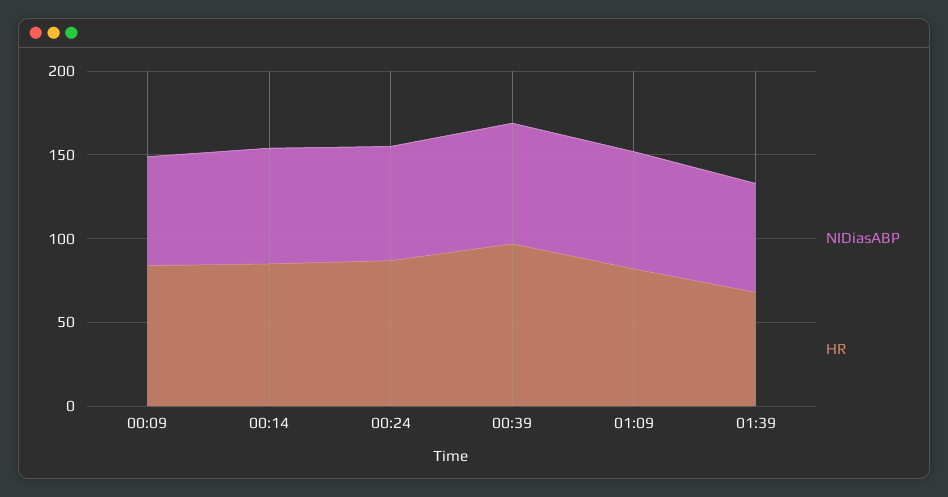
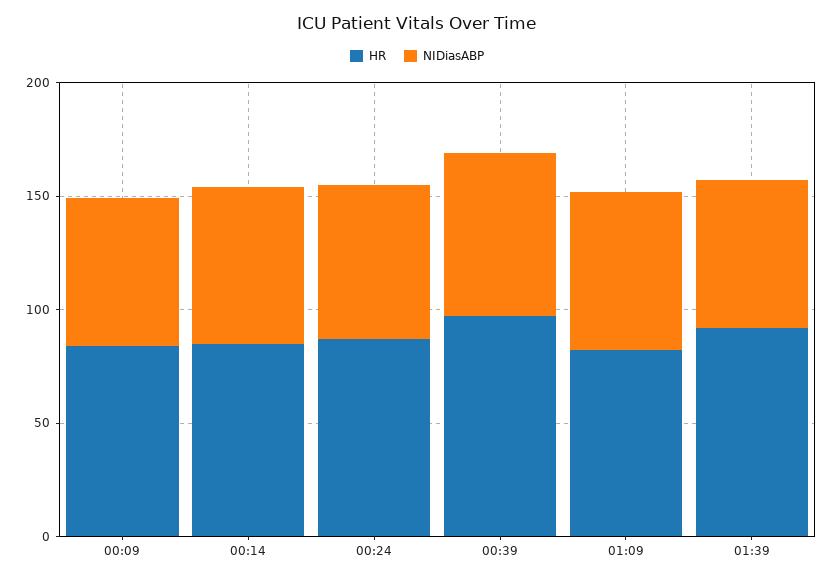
HR, 01:39: 70 -> 90

